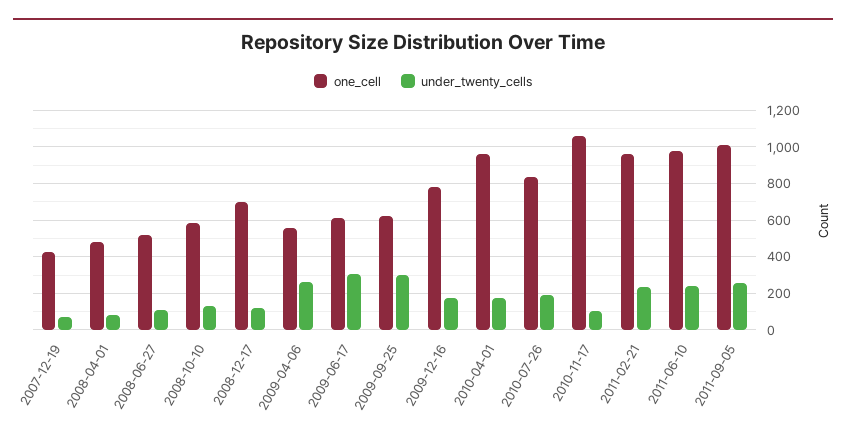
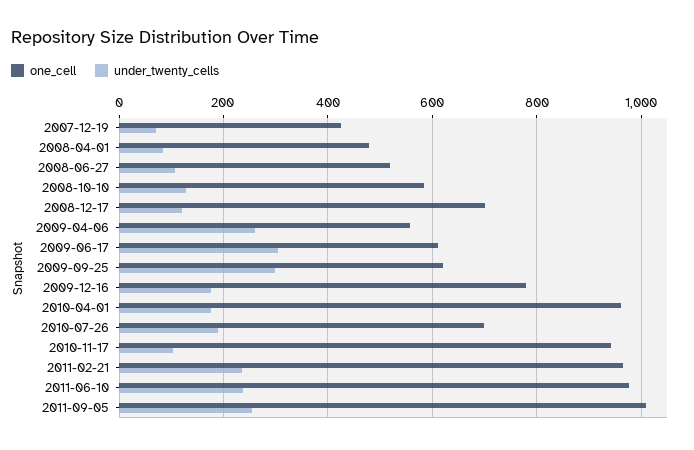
one_cell, 2010-07-26: 850 -> 700
one_cell, 2010-11-17: 1050 -> 940

